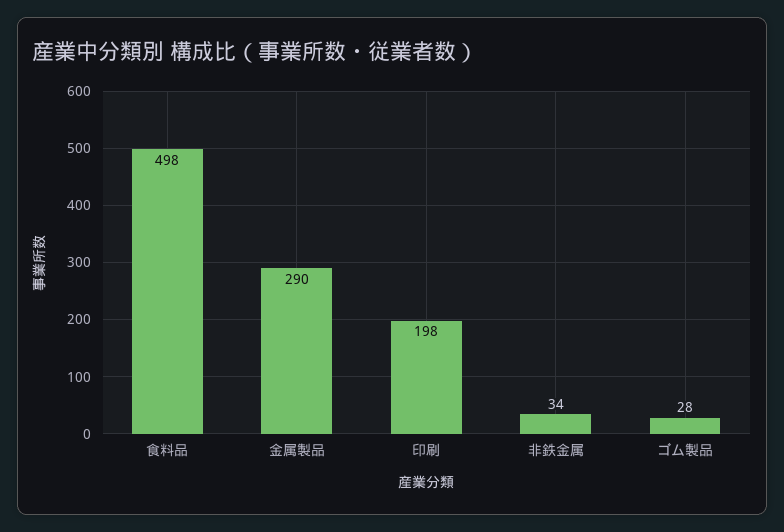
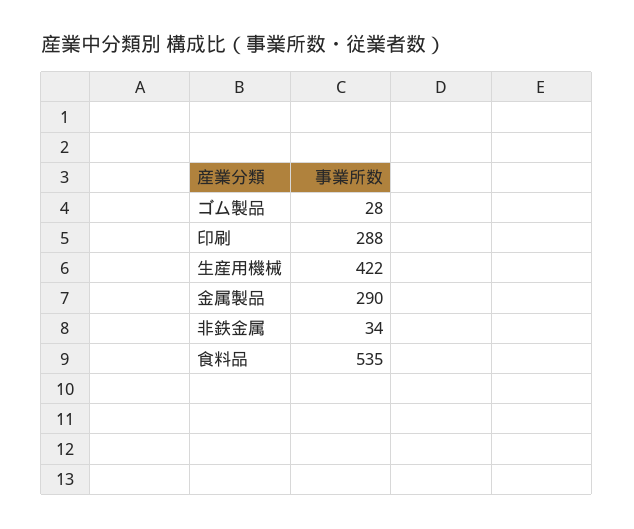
食料品: 498 -> 535
印刷: 198 -> 288
生産用機械: none -> 422

